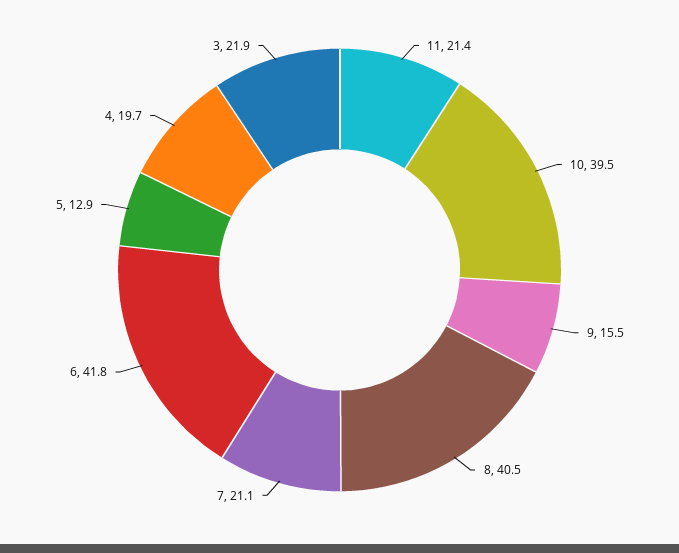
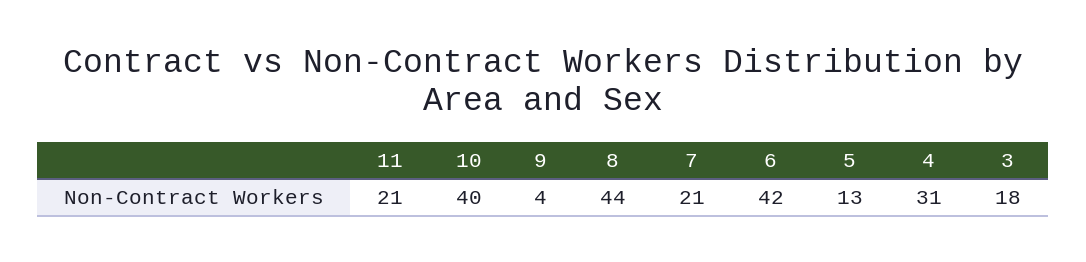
9: 15.5 -> 4
8: 40.5 -> 44
4: 19.7 -> 31
3: 21.9 -> 18

